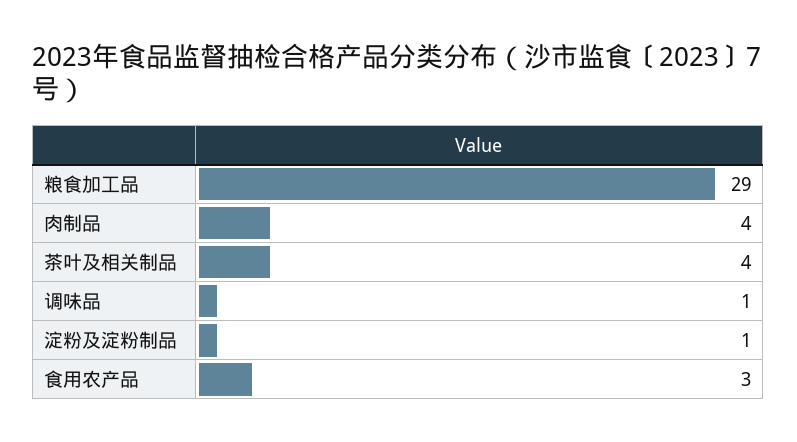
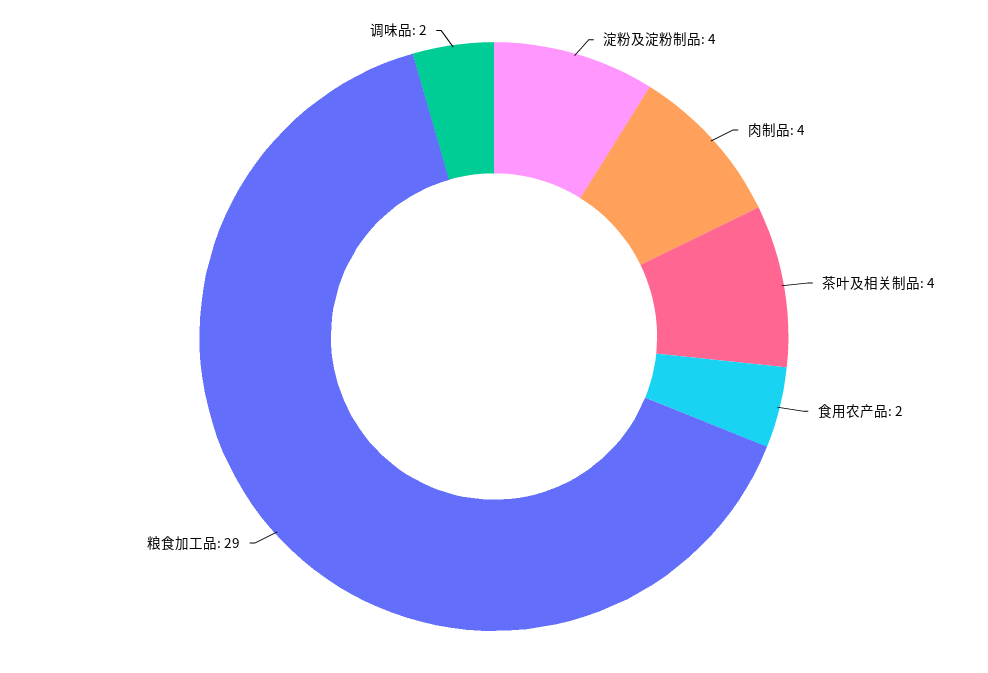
调味品: 1 -> 2
淀粉及淀粉制品: 1 -> 4
食用农产品: 3 -> 2

